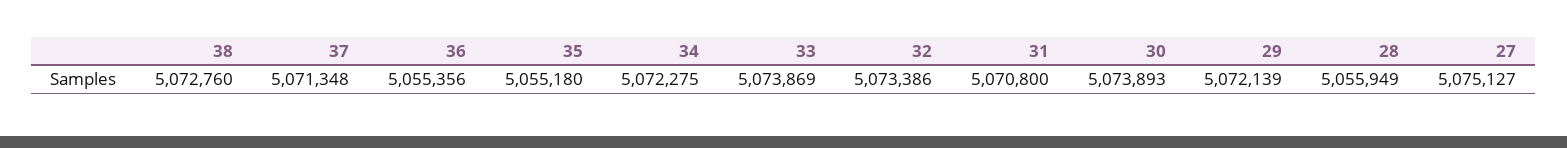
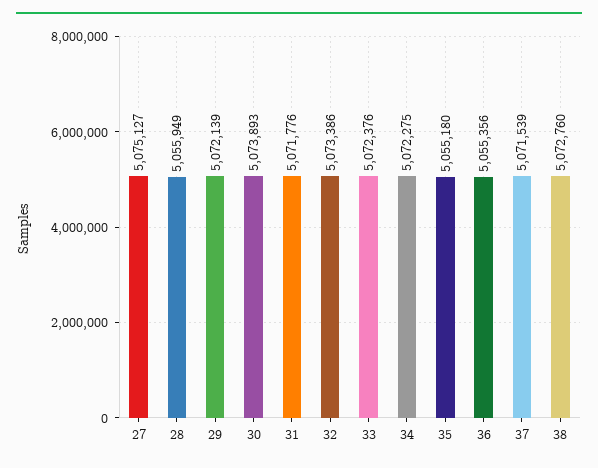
37: 5071348 -> 5071539
33: 5073869 -> 5072376
31: 5070800 -> 5071776

